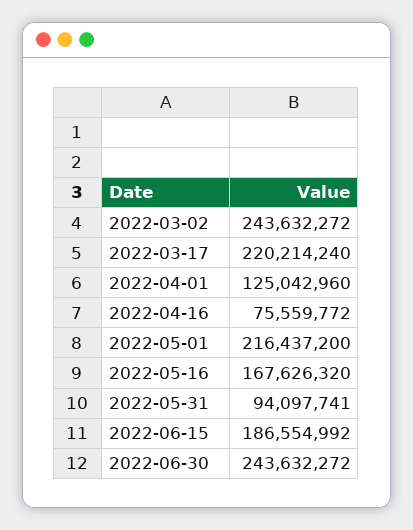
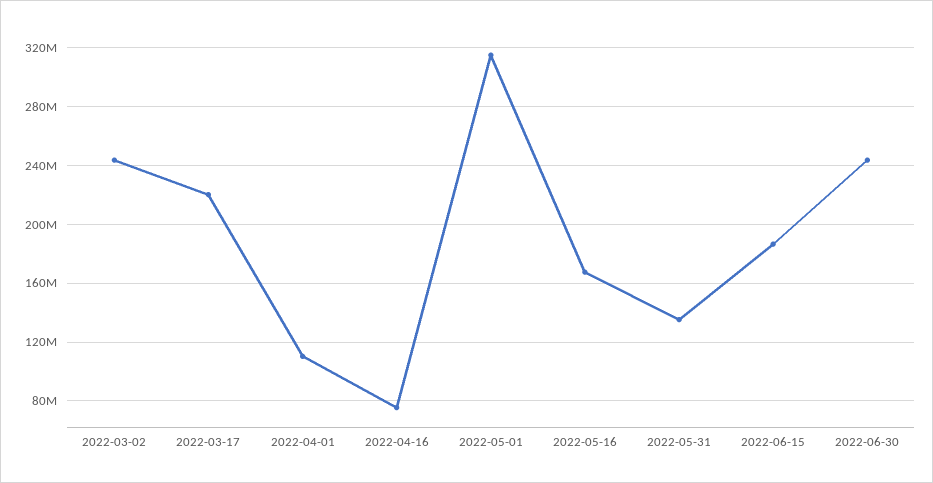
2022-04-01: 125042960 -> 110000000
2022-05-01: 216437200 -> 315000000
2022-05-31: 94097741 -> 135000000

